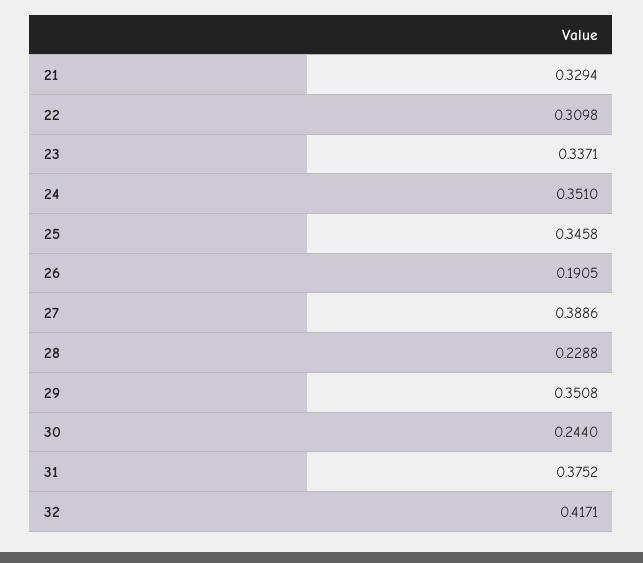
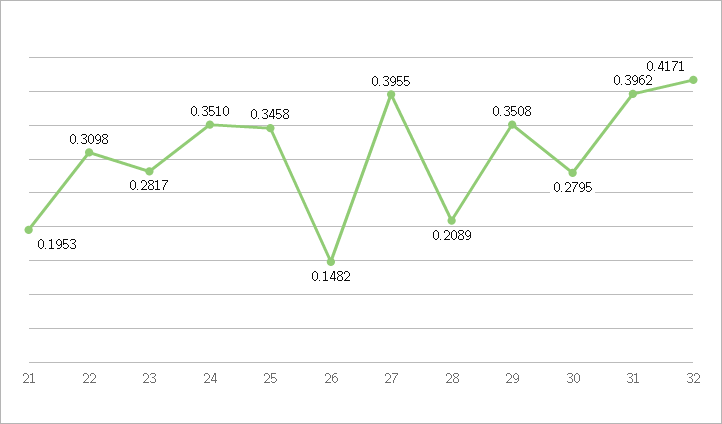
21: 0.3294 -> 0.1953
23: 0.3371 -> 0.2817
26: 0.1905 -> 0.1482
27: 0.3886 -> 0.3955
28: 0.2288 -> 0.2089
30: 0.244 -> 0.2795
31: 0.3752 -> 0.3962

